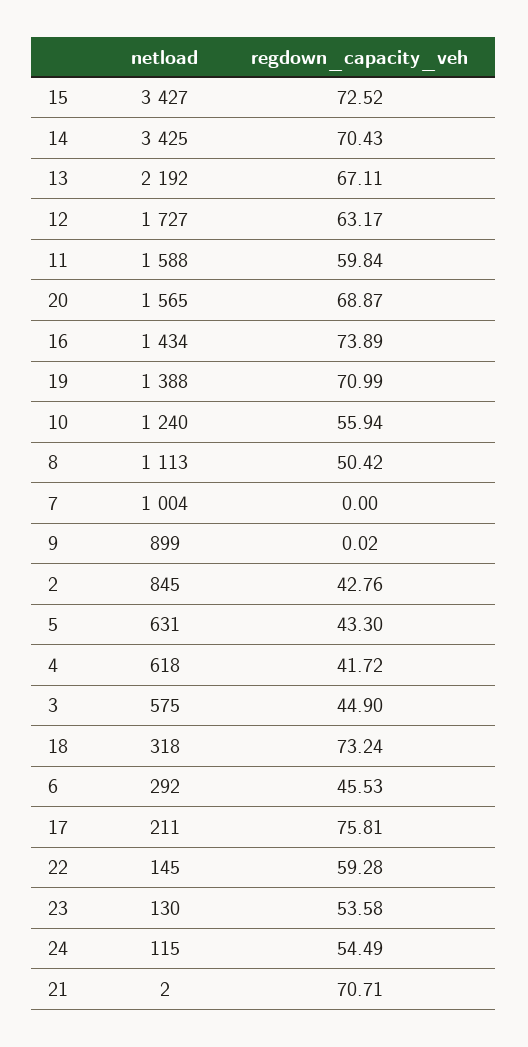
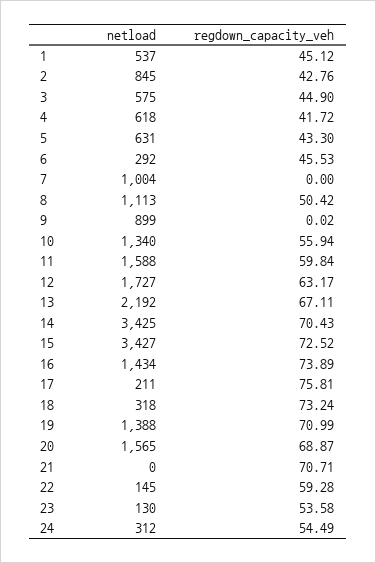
netload, 10: 1240 -> 1340
netload, 24: 115 -> 312
netload, 21: 2 -> 0
netload, 1: none -> 537
regdown_capacity_veh, 1: none -> 45.12

